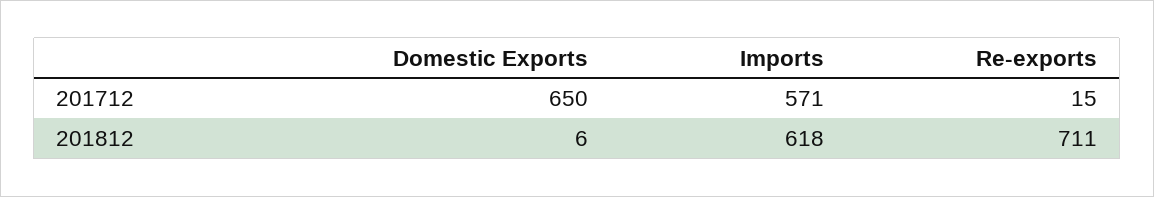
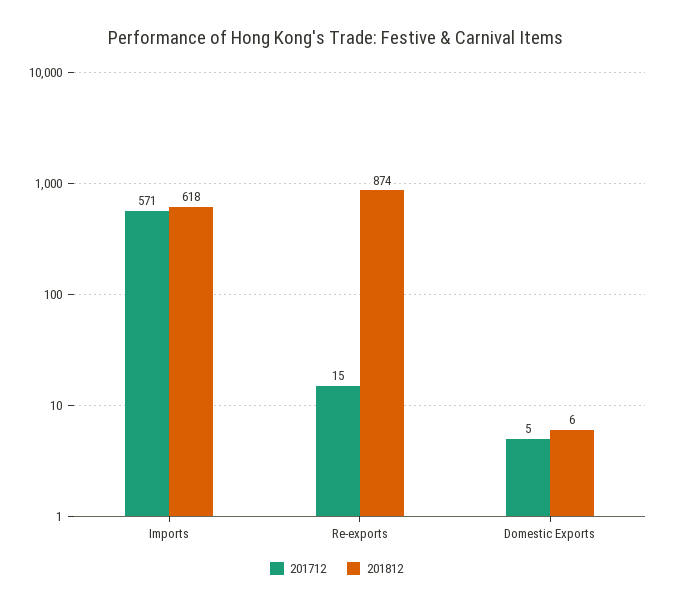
201712, Domestic Exports: 650 -> 5
201812, Re-exports: 711 -> 874

